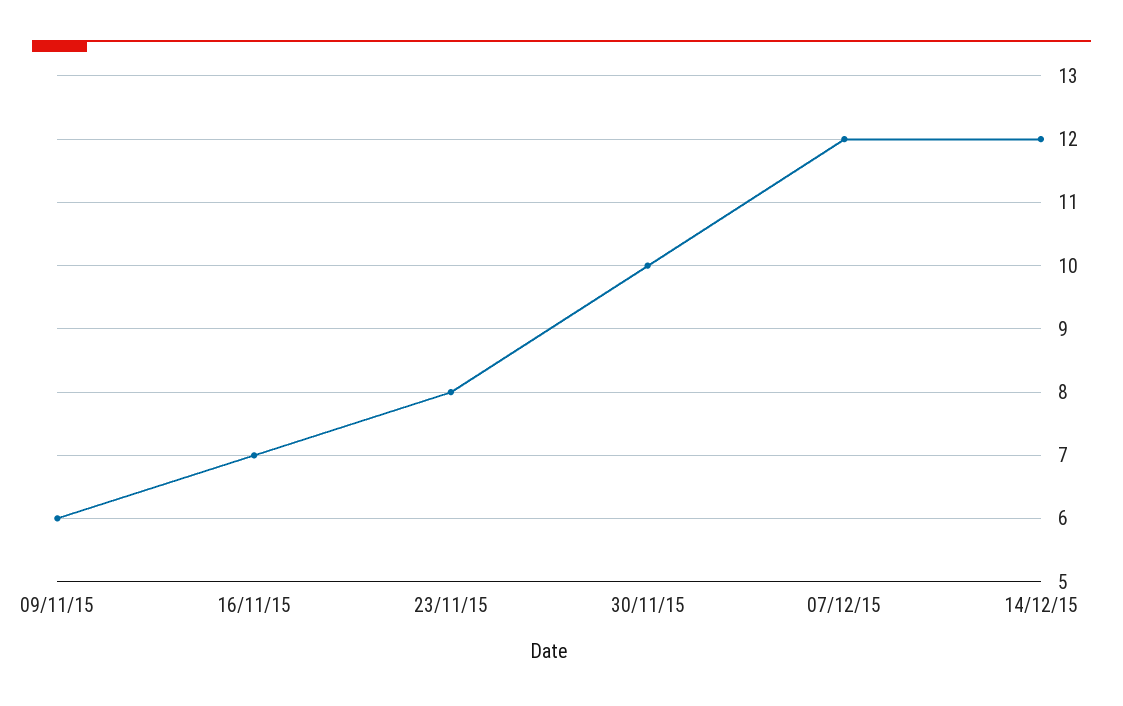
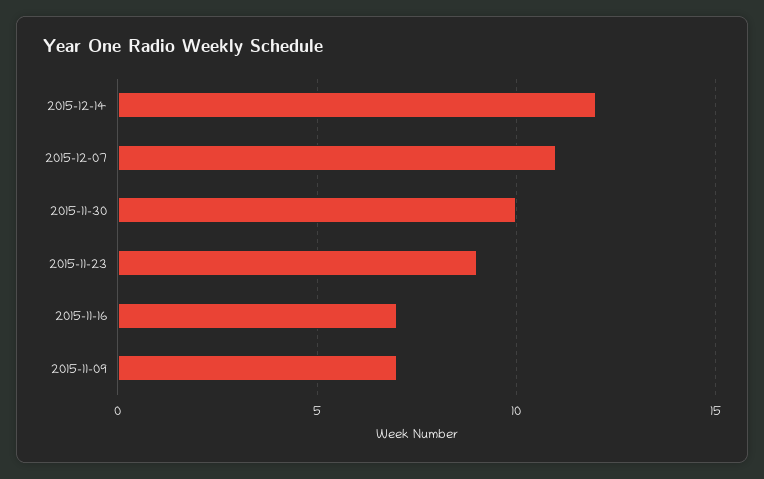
09/11/15: 6 -> 7
23/11/15: 8 -> 9
07/12/15: 12 -> 11

